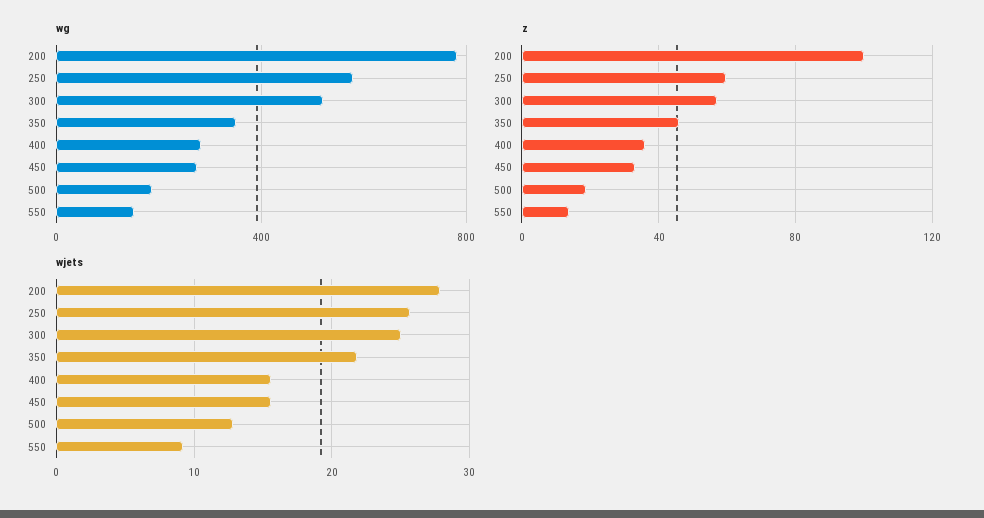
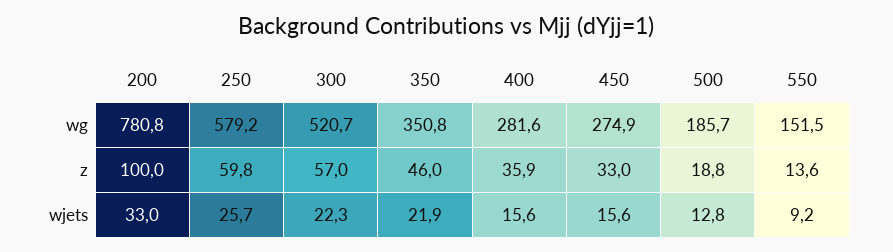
wjets, 200: 28 -> 33
wjets, 300: 25 -> 22.3

